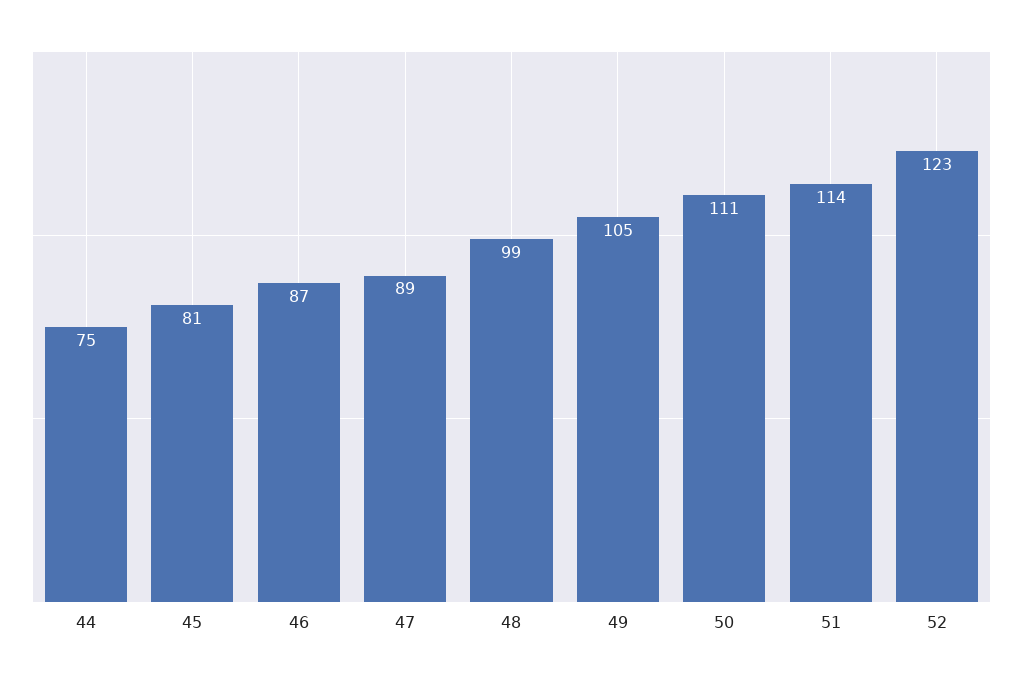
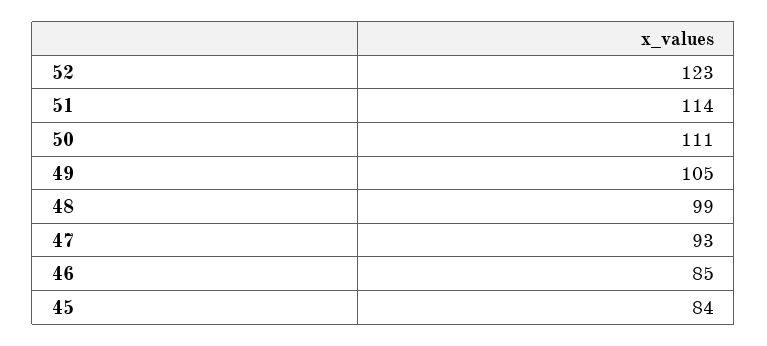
44: 75 -> none
45: 81 -> 84
46: 87 -> 85
47: 89 -> 93

